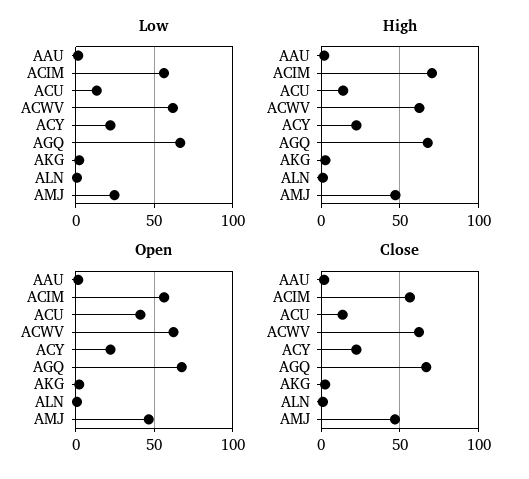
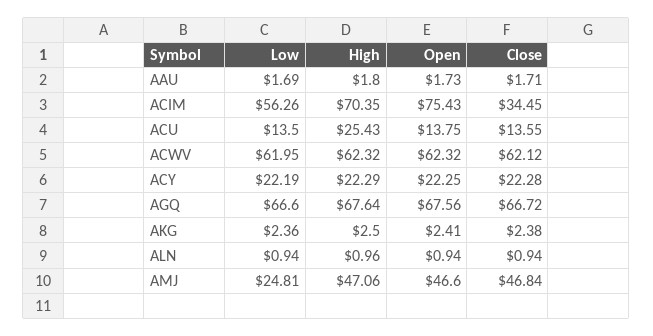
High, ACU: 15 -> 25.43
Open, ACIM: 55 -> 75.43
Open, ACU: 40 -> 13.75
Close, ACIM: 55 -> 34.45

